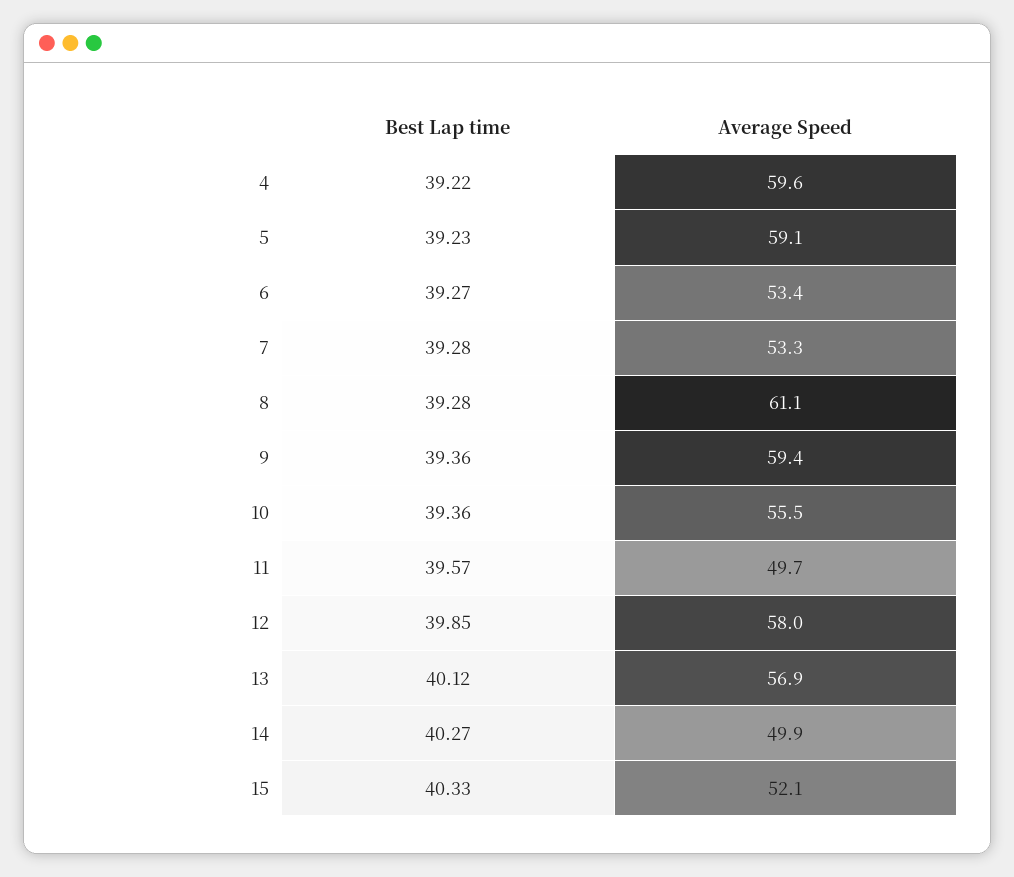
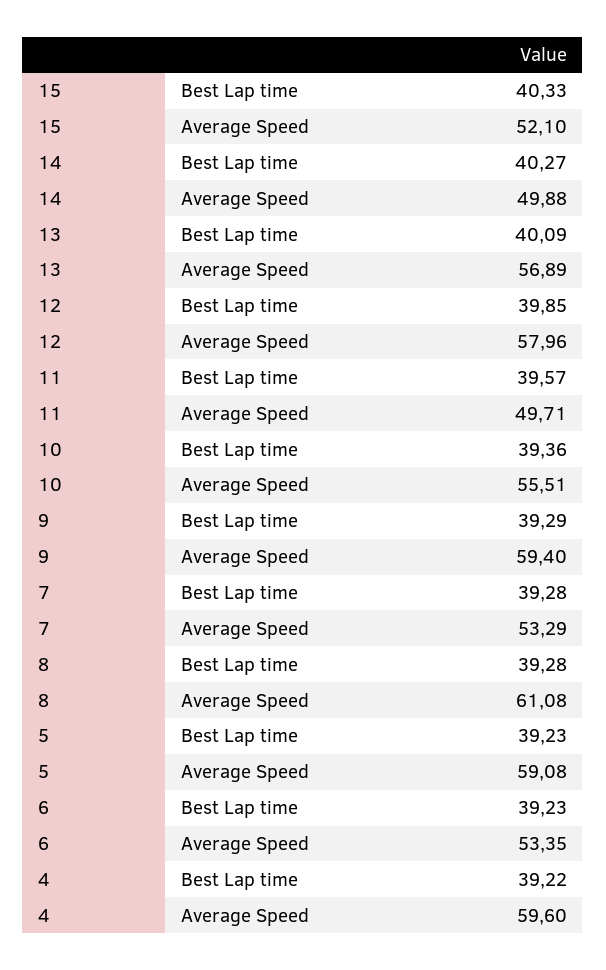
Best Lap time, 6: 39.27 -> 39.23
Best Lap time, 9: 39.36 -> 39.29
Best Lap time, 13: 40.12 -> 40.09

